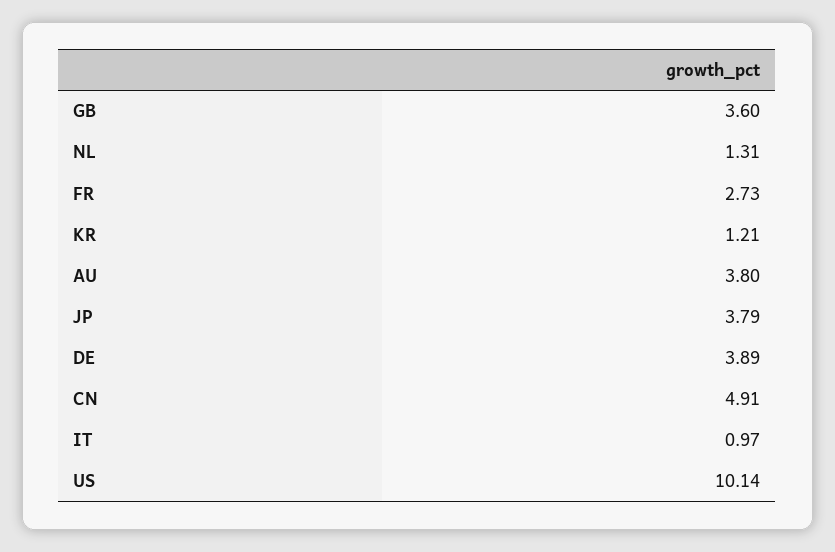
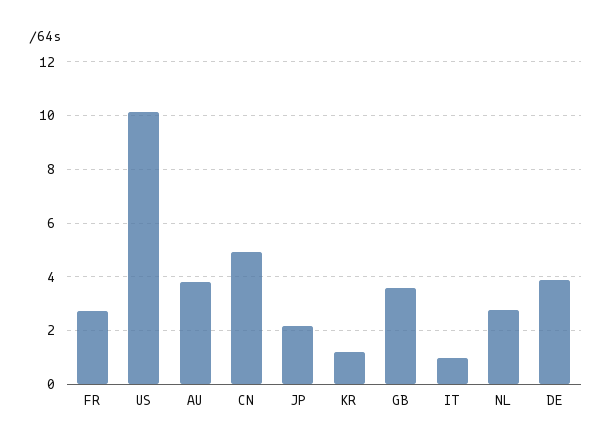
NL: 1.31 -> 2.75
JP: 3.79 -> 2.25

